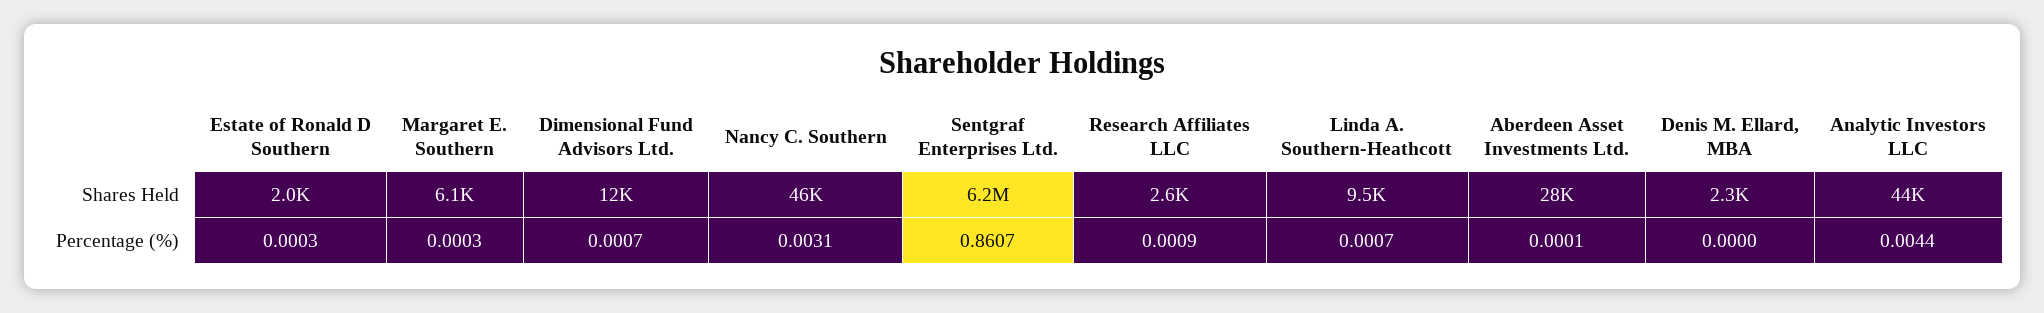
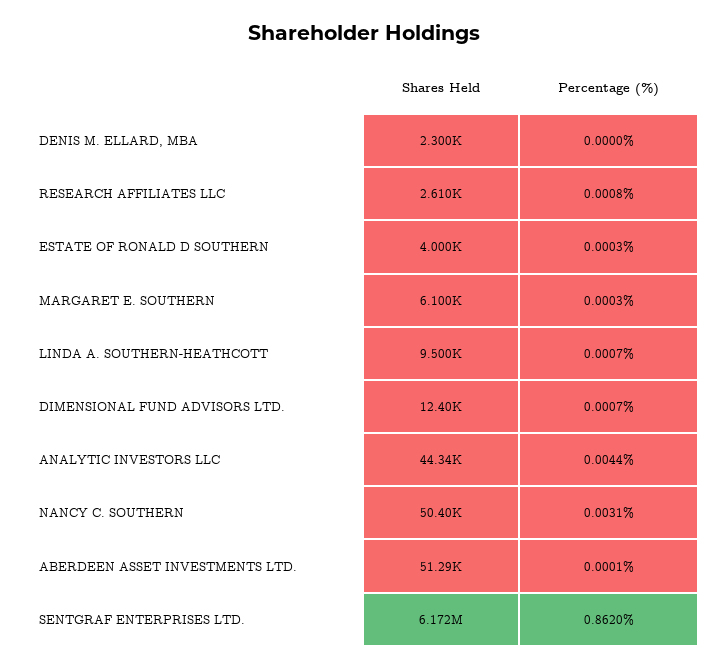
Estate of Ronald D Southern, Shares Held: 2000 -> 4000
Nancy C. Southern, Shares Held: 46000 -> 50400
Aberdeen Asset Investments Ltd., Shares Held: 28000 -> 51290
Sentgraf Enterprises Ltd., Percentage (%): 0.8607 -> 0.862
Research Affiliates LLC, Percentage (%): 0.0009 -> 0.0008

